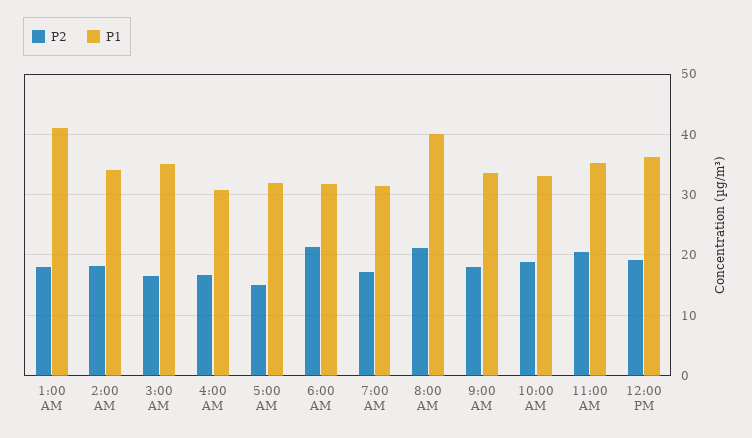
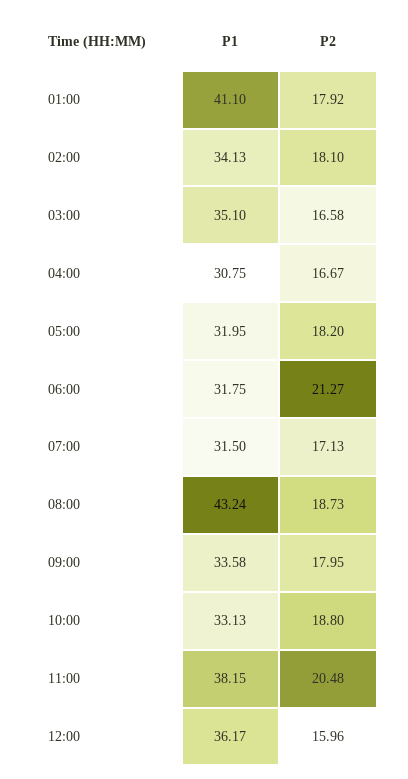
P2, 5:00 AM: 15 -> 18.2
P2, 8:00 AM: 21 -> 18.73
P1, 8:00 AM: 40 -> 43.24
P1, 11:00 AM: 35 -> 38.15
P2, 12:00 PM: 19 -> 15.96

